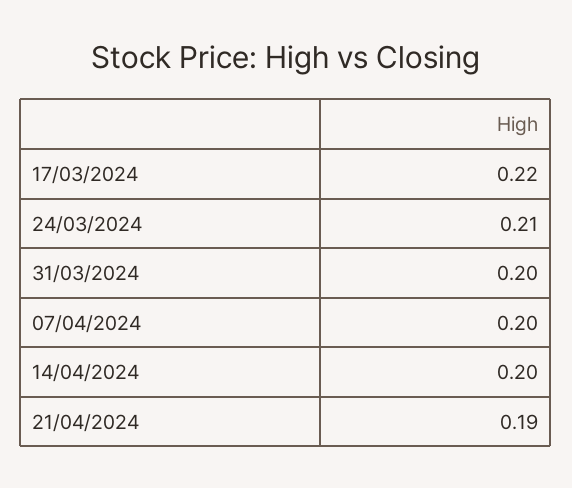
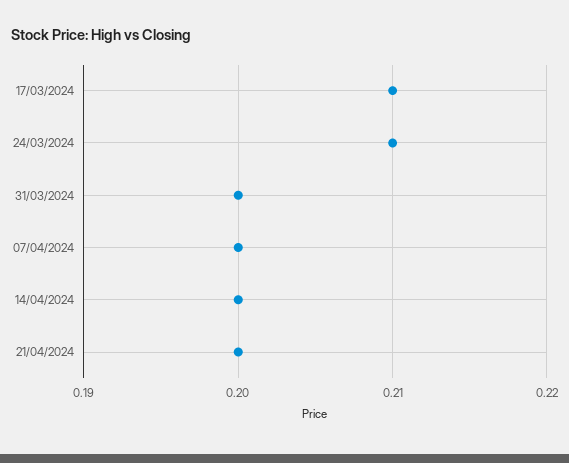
17/03/2024: 0.22 -> 0.21
21/04/2024: 0.19 -> 0.2

